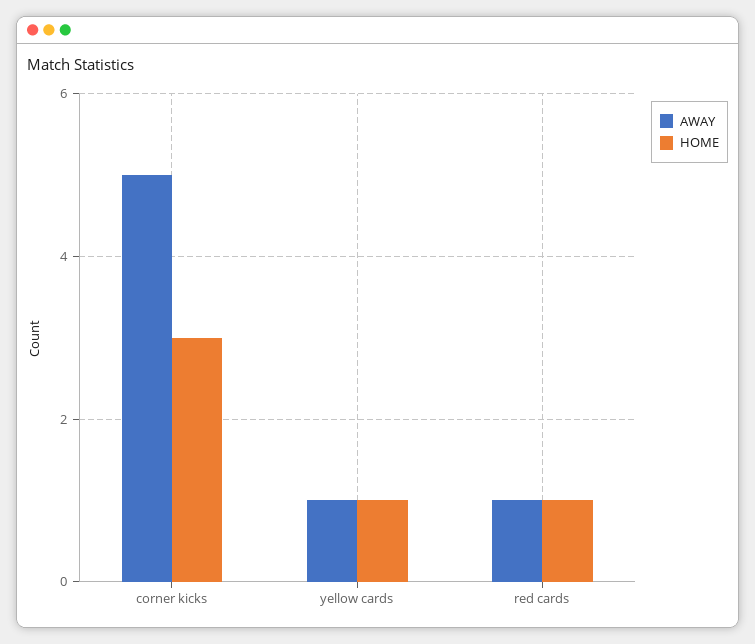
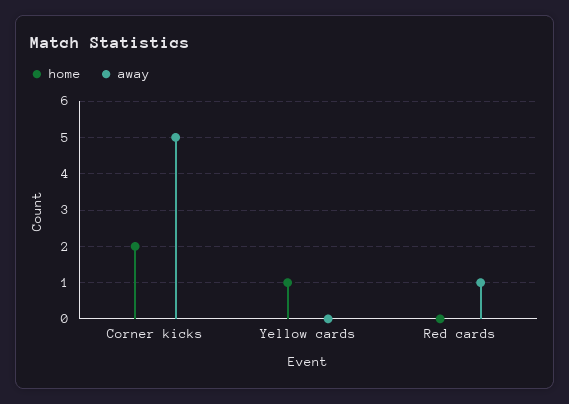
HOME, corner kicks: 3 -> 2
AWAY, yellow cards: 1 -> 0
HOME, red cards: 1 -> 0

